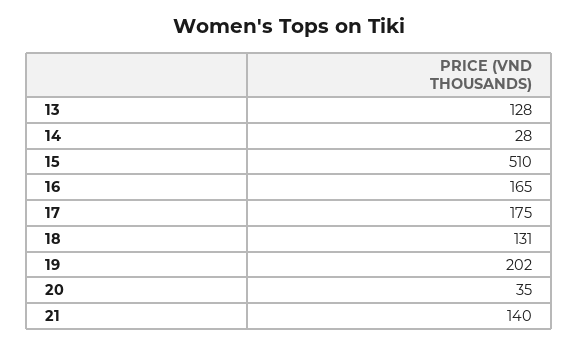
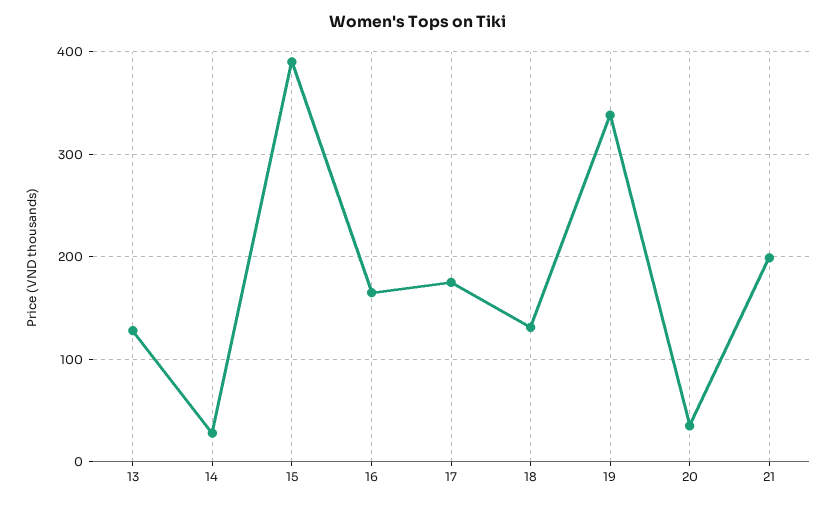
15: 510 -> 390
19: 202 -> 340
21: 140 -> 200

